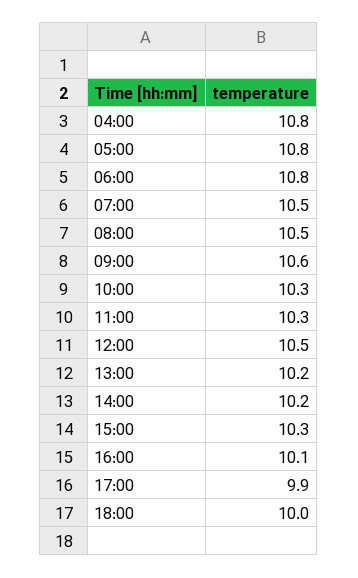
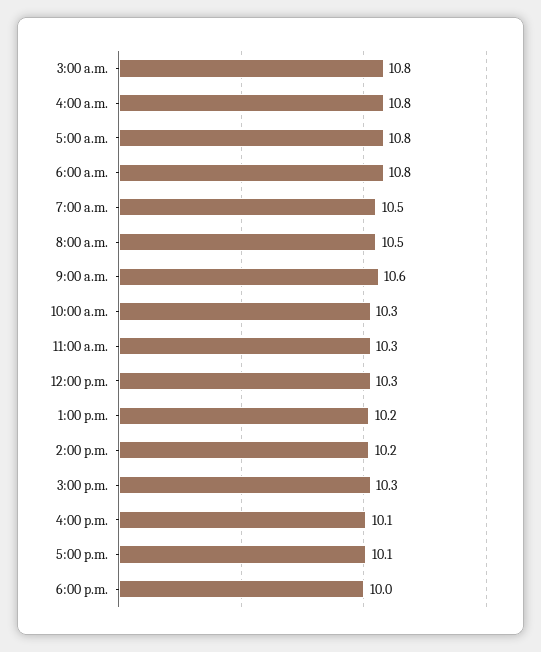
12:00: 10.5 -> 10.3
17:00: 9.9 -> 10.1
3:00 a.m.: none -> 10.8

